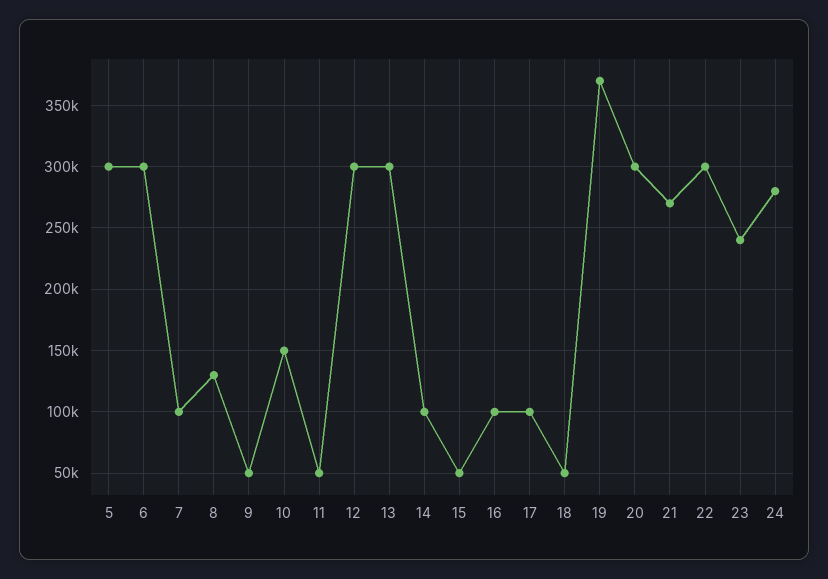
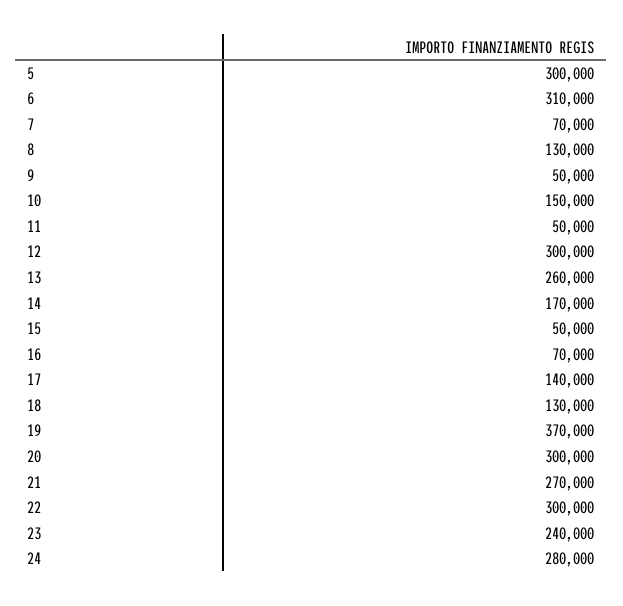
6: 300000 -> 310000
7: 100000 -> 70000
13: 300000 -> 260000
14: 100000 -> 170000
16: 100000 -> 70000
17: 100000 -> 140000
18: 50000 -> 130000

